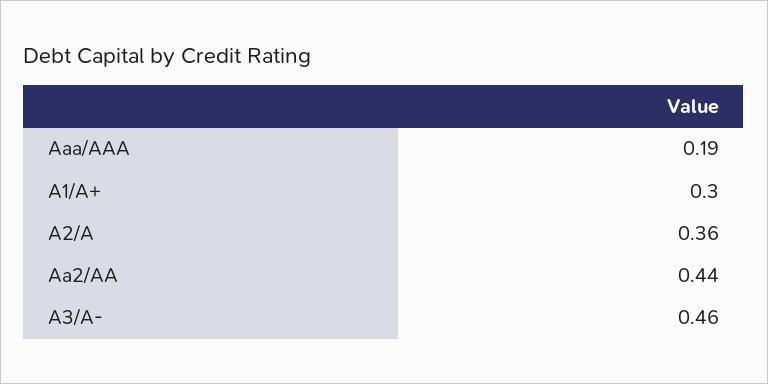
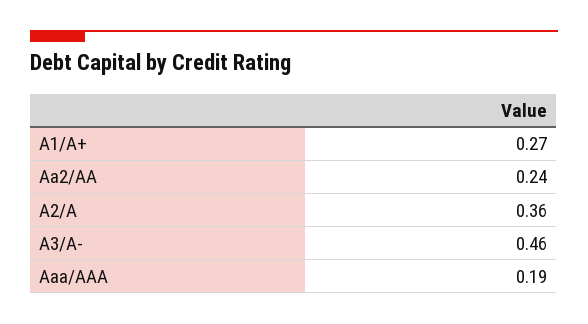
A1/A+: 0.3 -> 0.27
Aa2/AA: 0.44 -> 0.24

